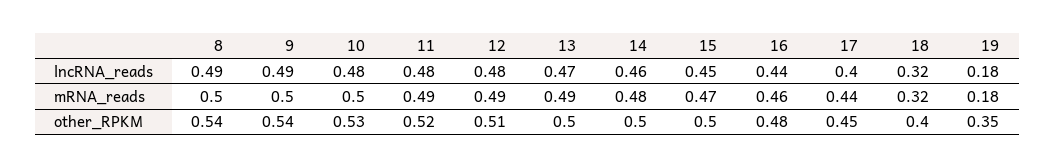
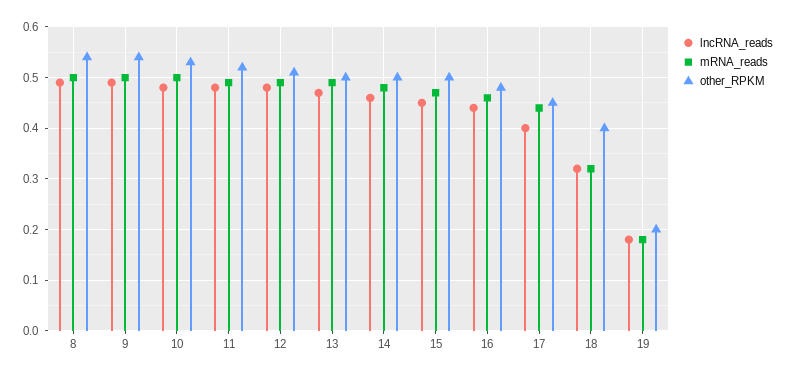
other_RPKM, 19: 0.35 -> 0.2

